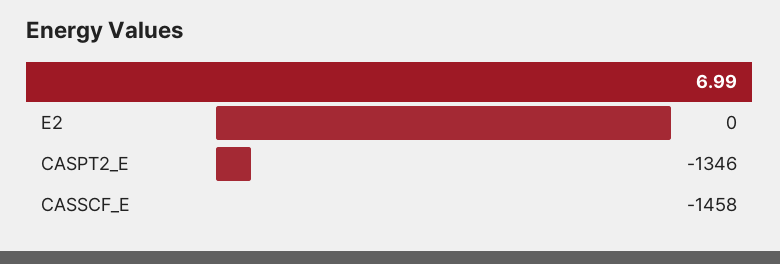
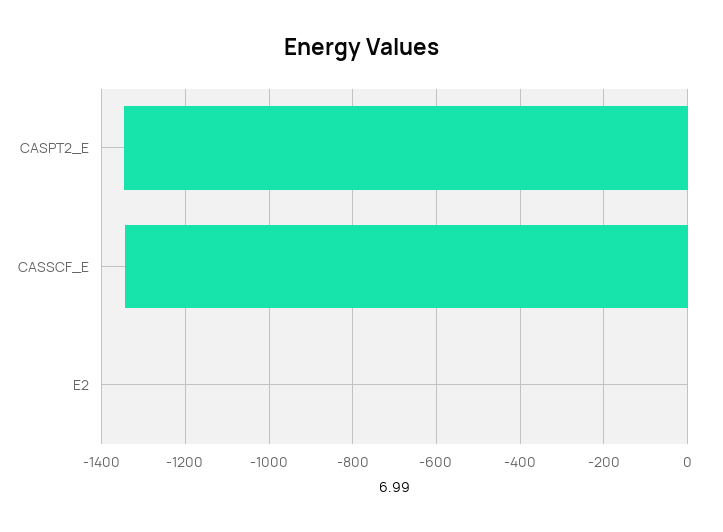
CASSCF_E: -1458 -> -1340

